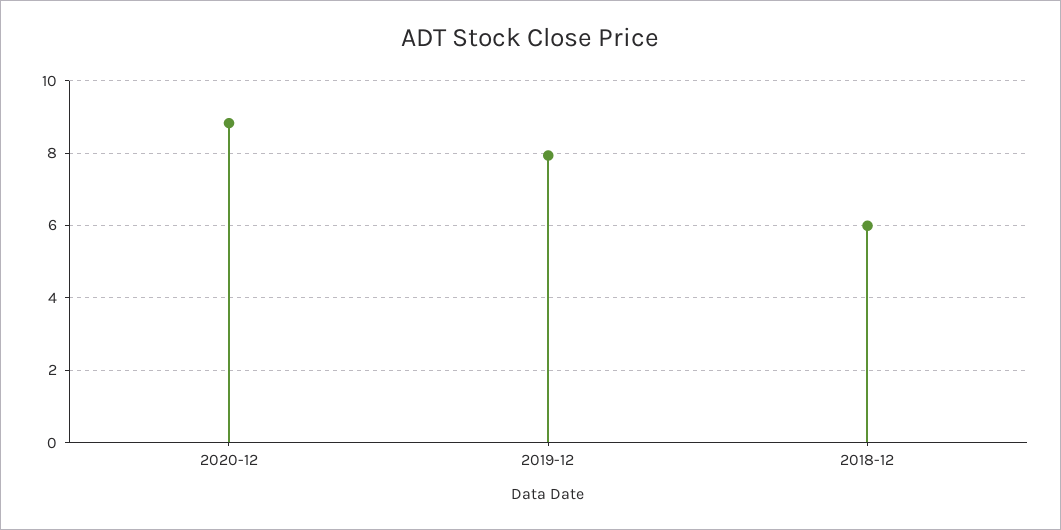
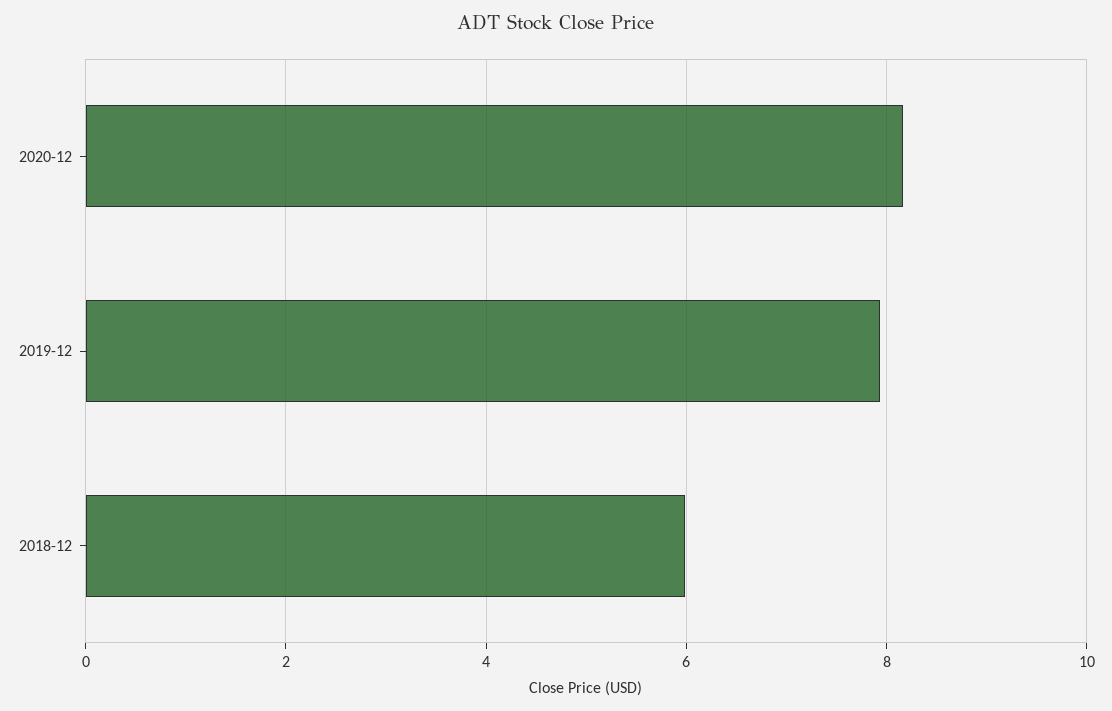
2020-12: 8.8 -> 8.2

